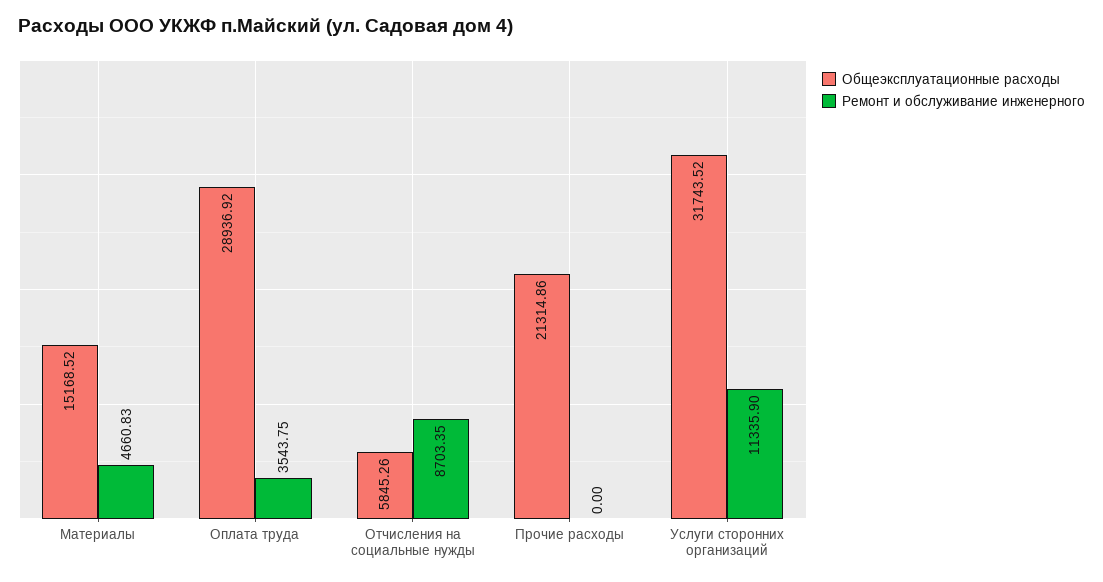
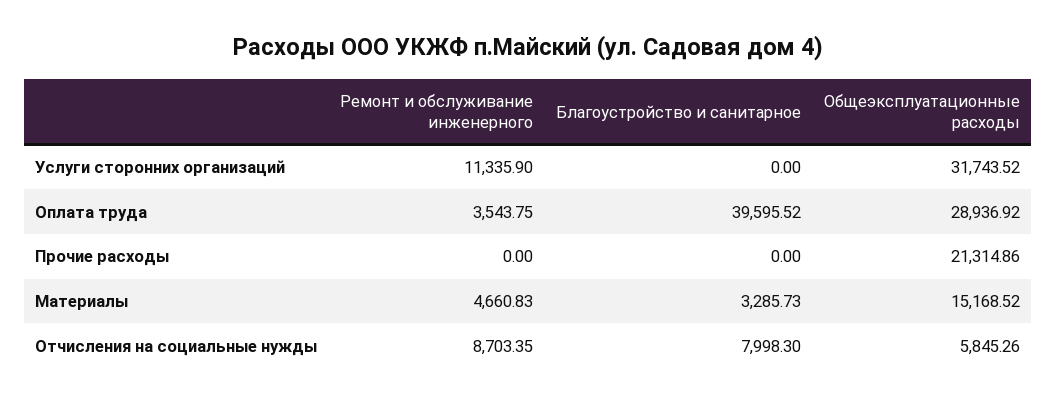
Благоустройство и санитарное, Услуги сторонних организаций: none -> 0
Благоустройство и санитарное, Оплата труда: none -> 39595.52
Благоустройство и санитарное, Прочие расходы: none -> 0
Благоустройство и санитарное, Материалы: none -> 3285.73
Благоустройство и санитарное, Отчисления на социальные нужды: none -> 7998.3

